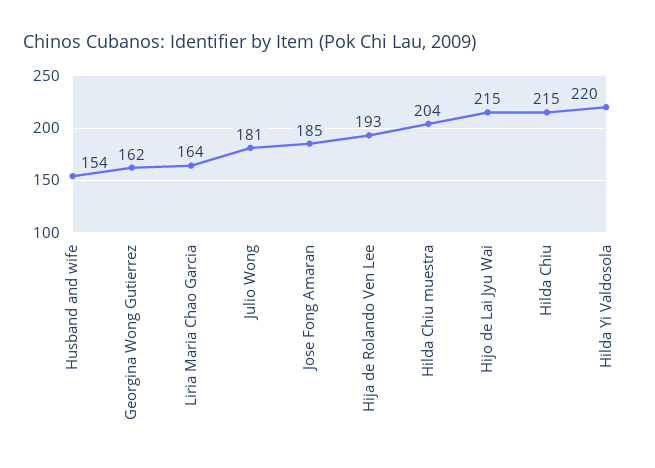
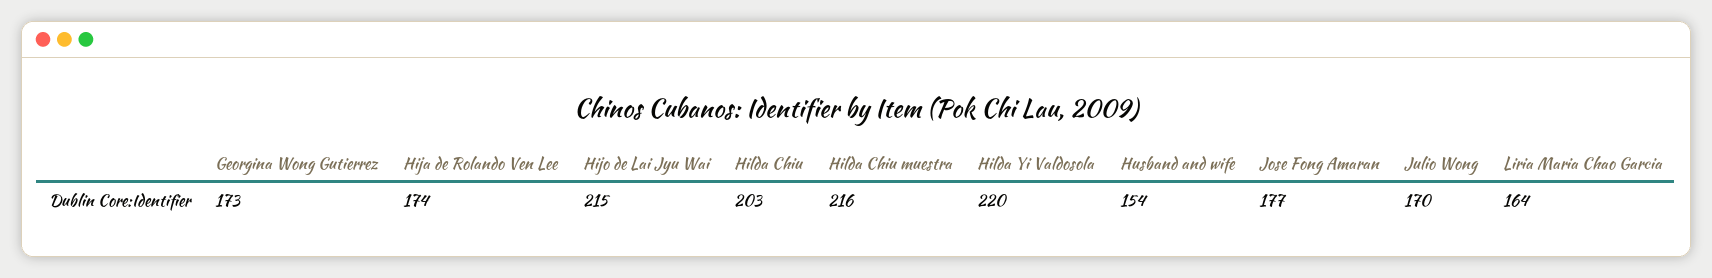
Georgina Wong Gutierrez: 162 -> 173
Julio Wong: 181 -> 170
Jose Fong Amaran: 185 -> 177
Hija de Rolando Ven Lee: 193 -> 174
Hilda Chiu muestra: 204 -> 216
Hilda Chiu: 215 -> 203

